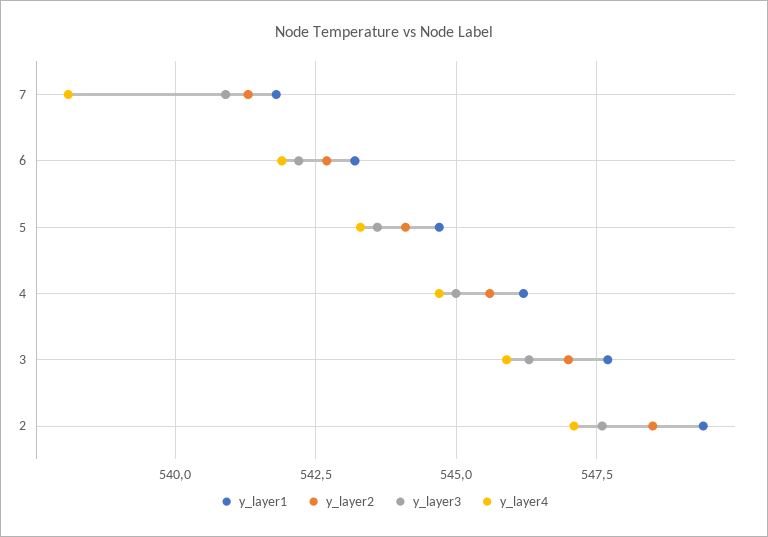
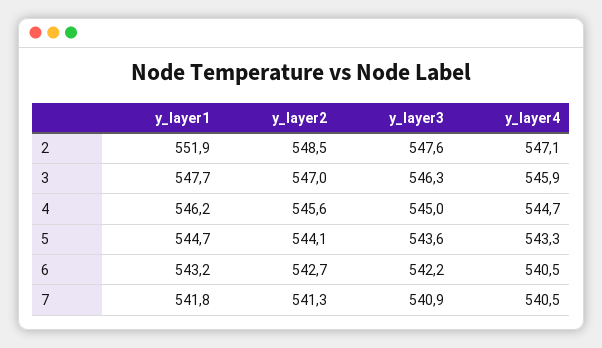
y_layer4, 7: 538 -> 540.5
y_layer4, 6: 542 -> 540.5
y_layer1, 2: 549.5 -> 551.9

